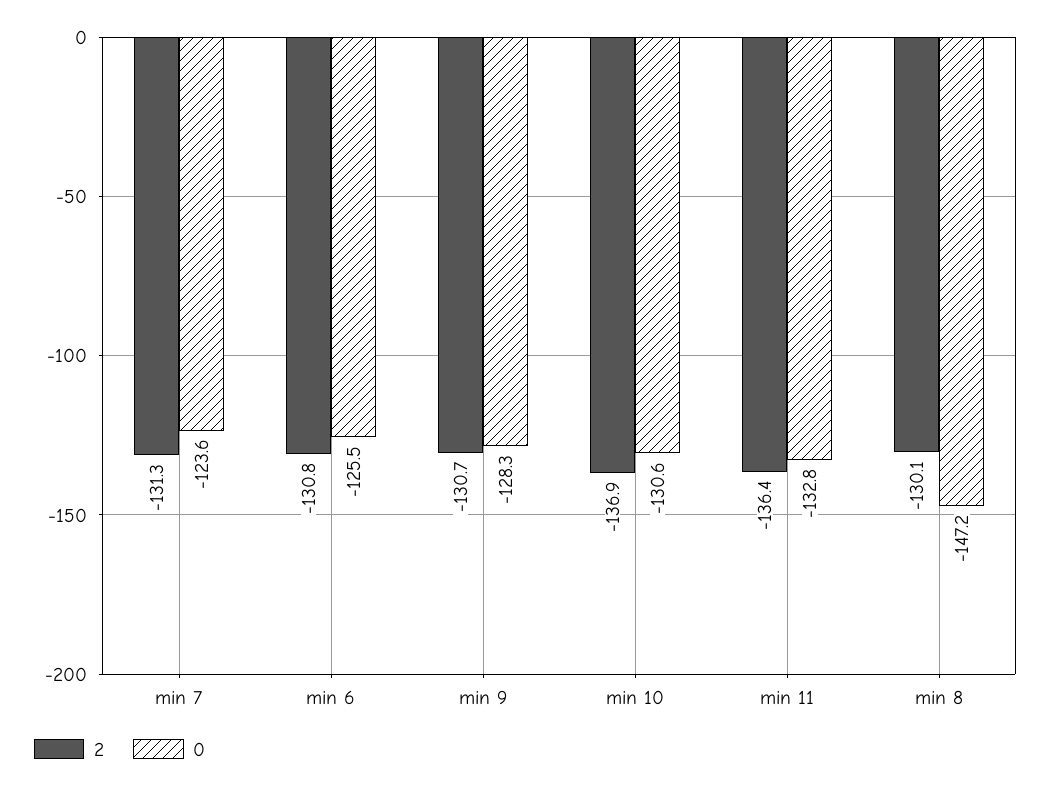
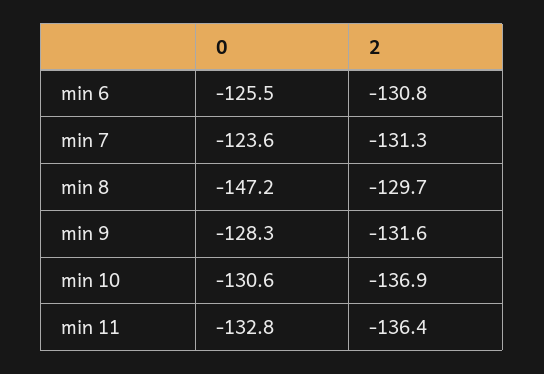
2, min 9: -130.7 -> -131.6
2, min 8: -130.1 -> -129.7

